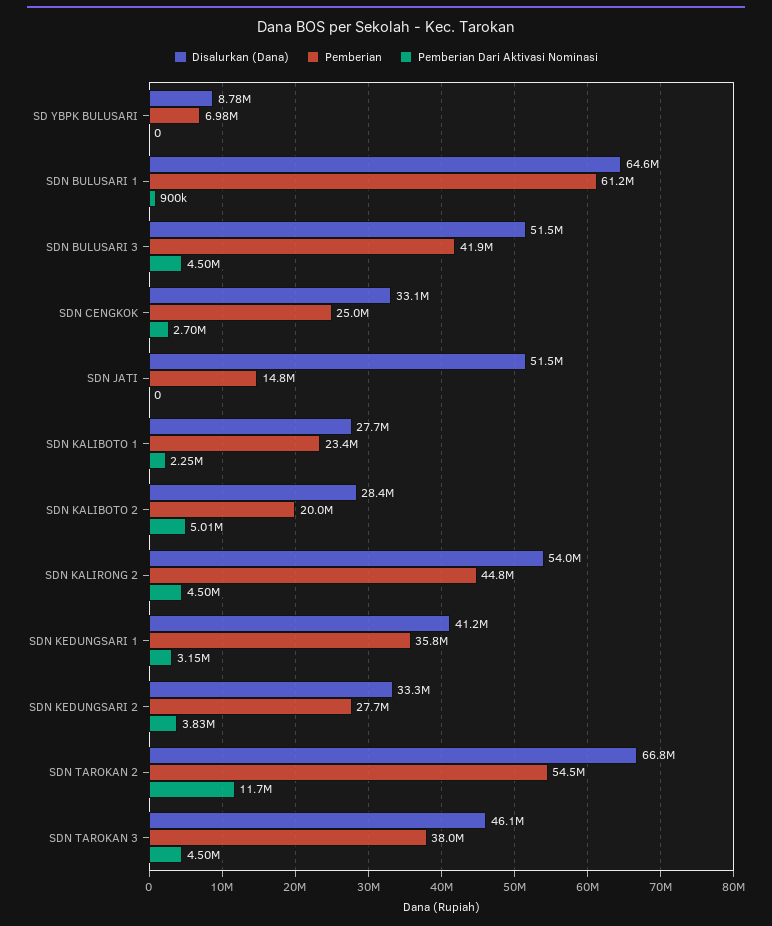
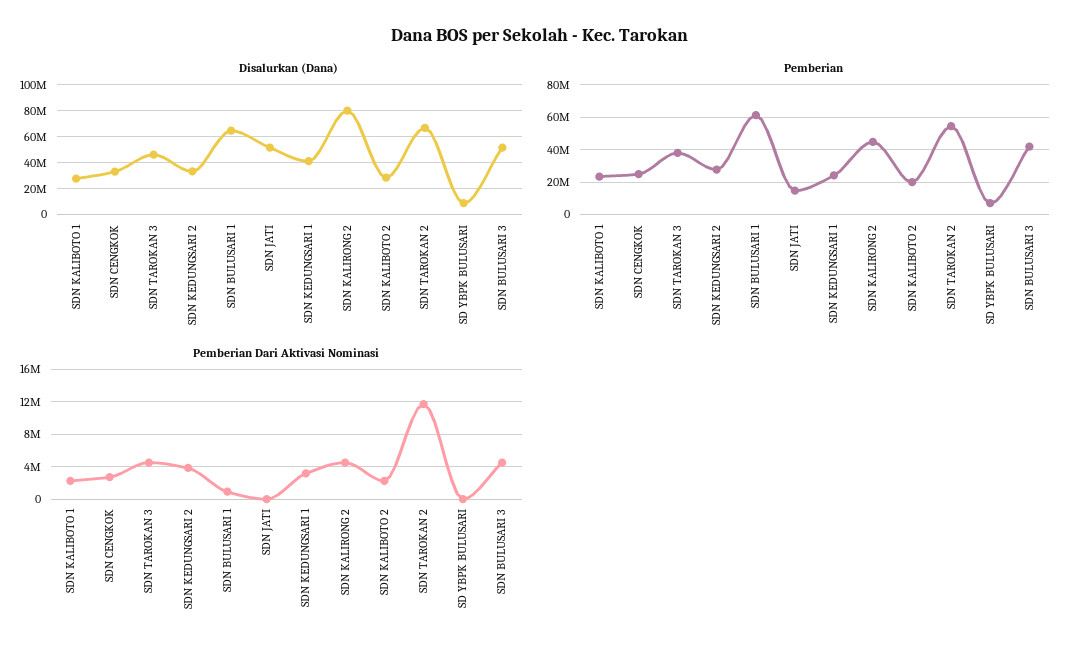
Pemberian Dari Aktivasi Nominasi, SDN KALIBOTO 2: 5010000 -> 2000000
Disalurkan (Dana), SDN KALIRONG 2: 54000000 -> 80000000
Pemberian, SDN KEDUNGSARI 1: 35800000 -> 25000000

